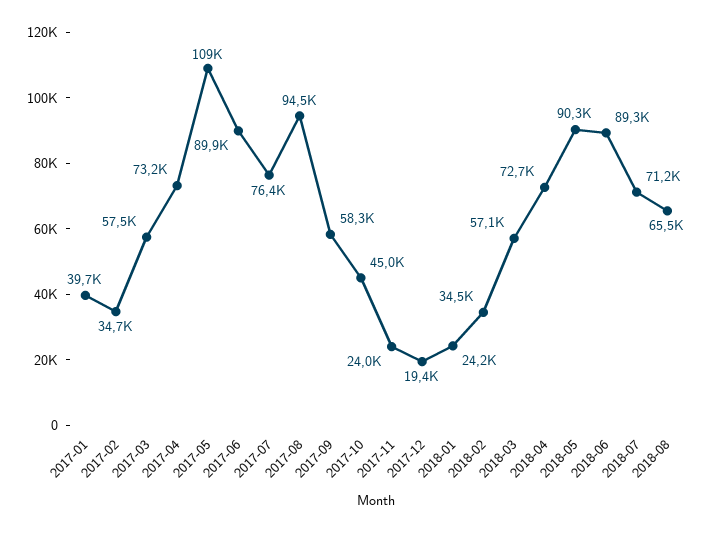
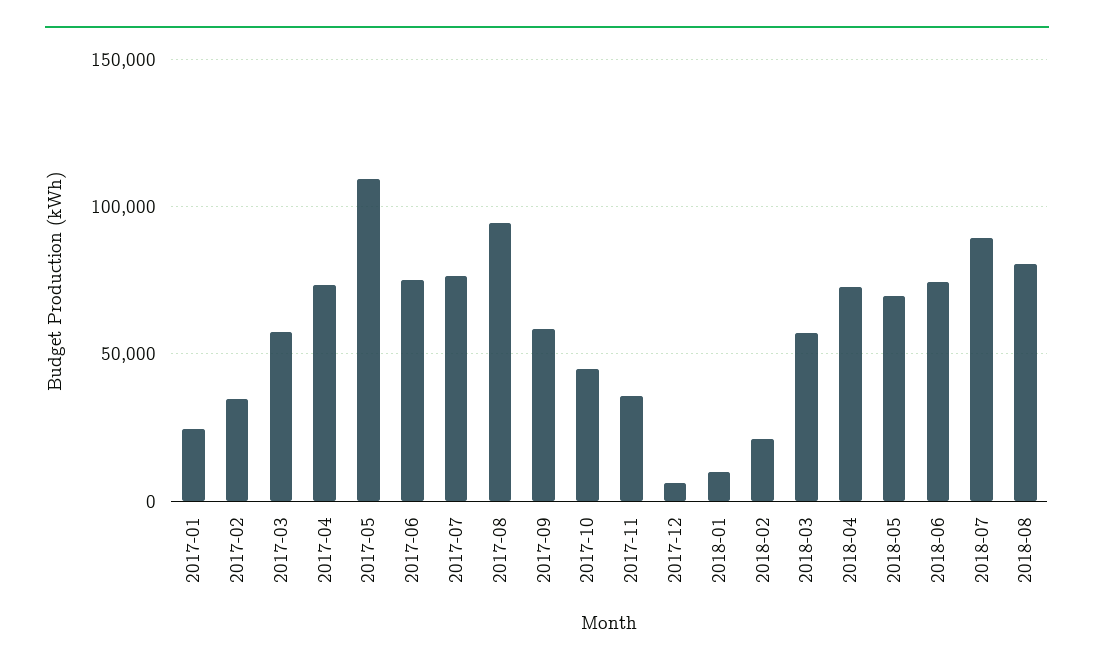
2017-01: 39700 -> 25000
2017-06: 89900 -> 75000
2017-11: 24000 -> 35000
2017-12: 19400 -> 5000
2018-01: 24200 -> 10000
2018-02: 34500 -> 20000
2018-05: 90300 -> 70000
2018-06: 89300 -> 75000
2018-07: 71200 -> 90000
2018-08: 65500 -> 80000

